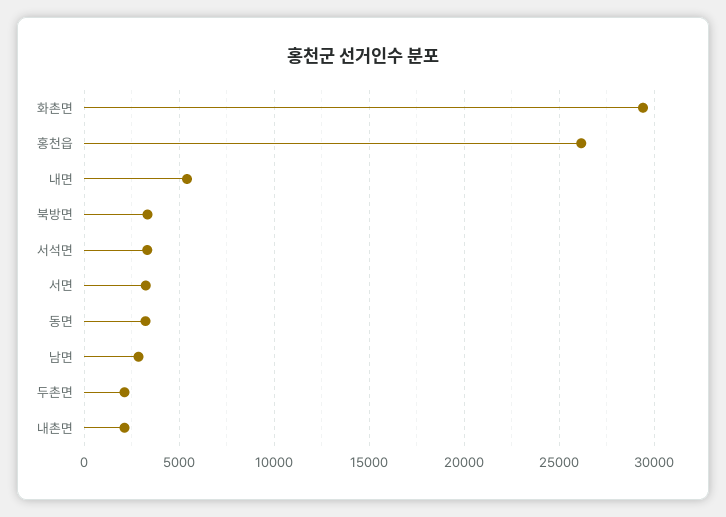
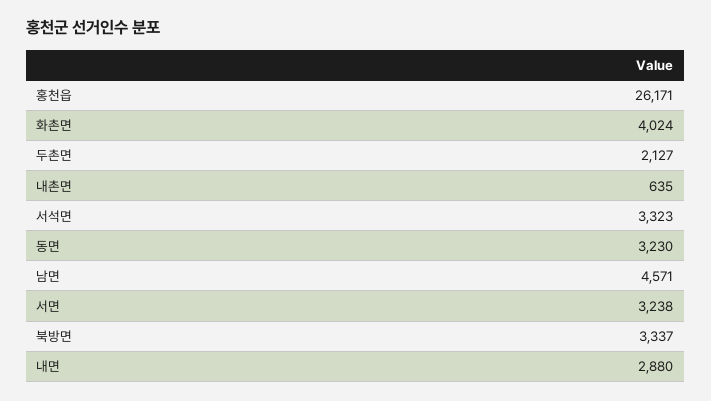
화촌면: 29500 -> 4024
내면: 5500 -> 2880
남면: 3000 -> 4571
내촌면: 2000 -> 635

